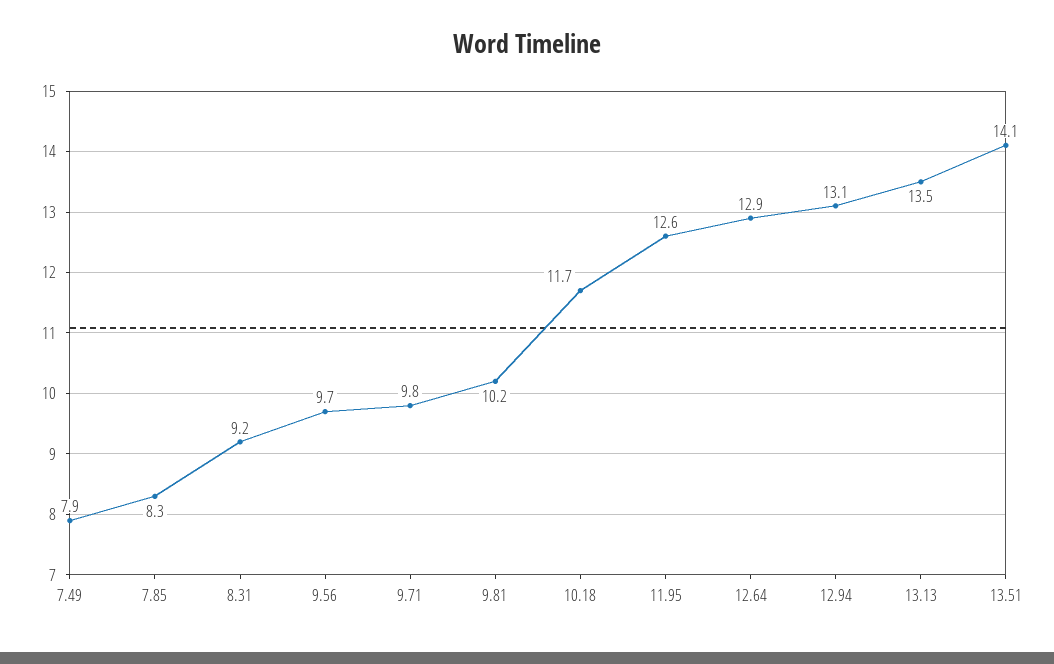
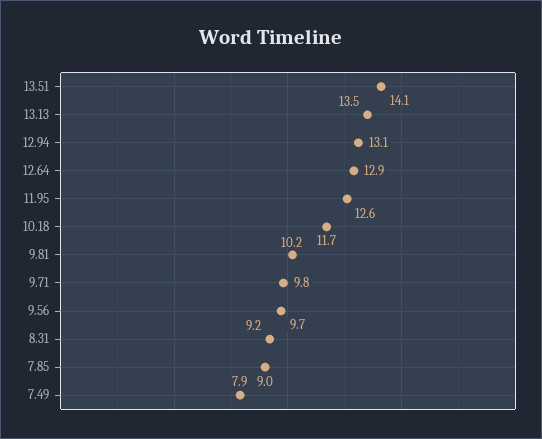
7.85: 8.3 -> 9

